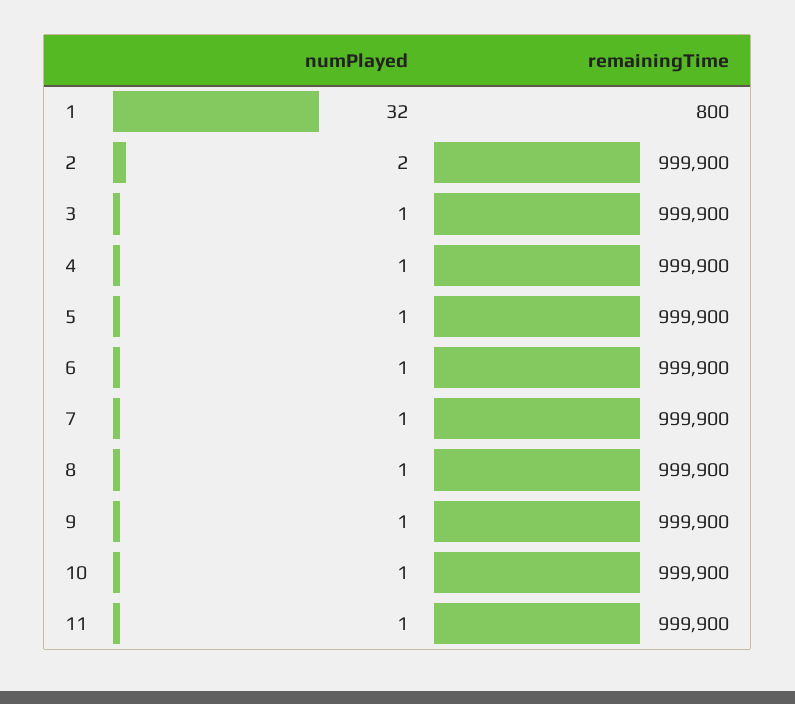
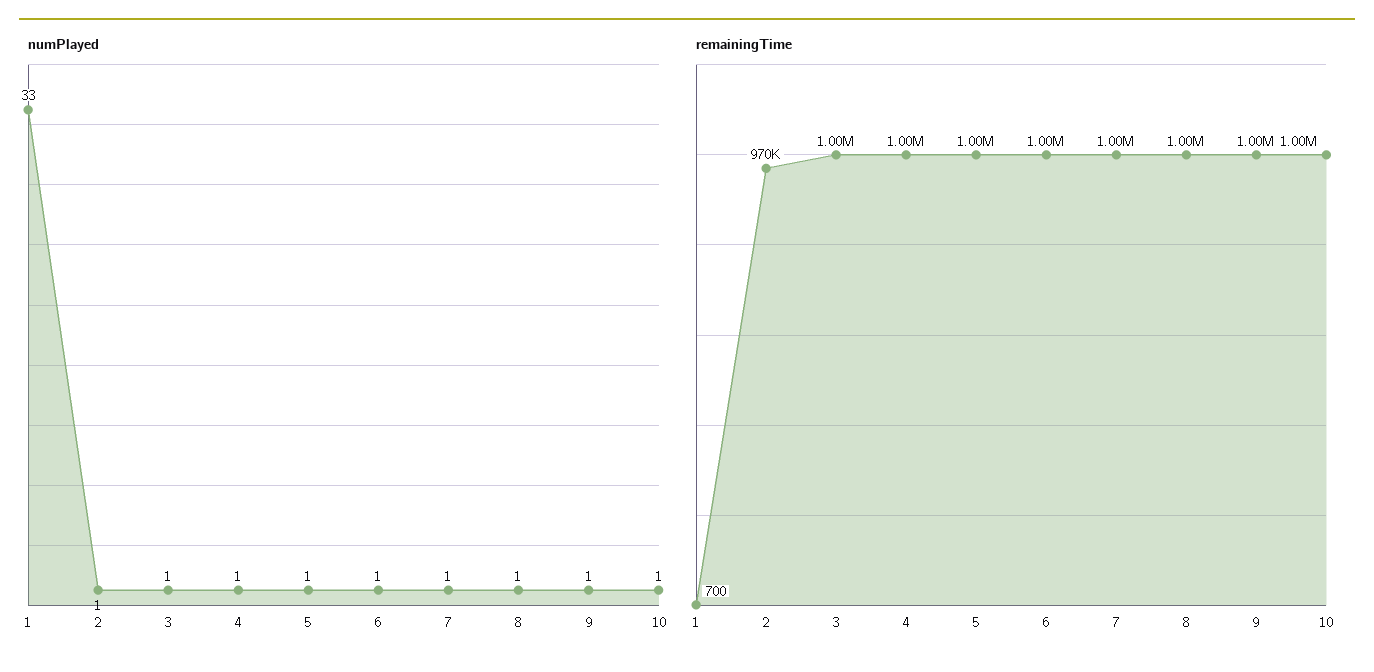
numPlayed, 1: 32 -> 33
remainingTime, 1: 800 -> 700
numPlayed, 2: 2 -> 1
remainingTime, 2: 999900 -> 970000
numPlayed, 11: 1 -> none
remainingTime, 11: 999900 -> none

